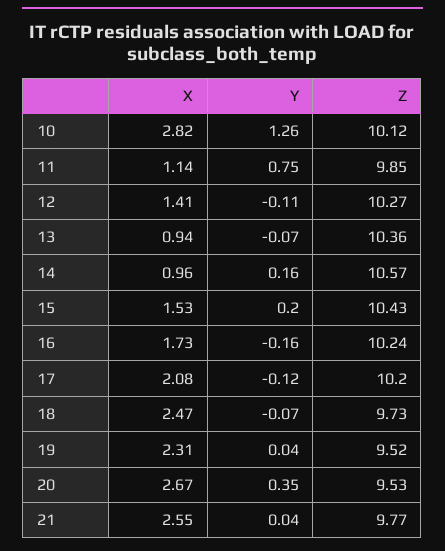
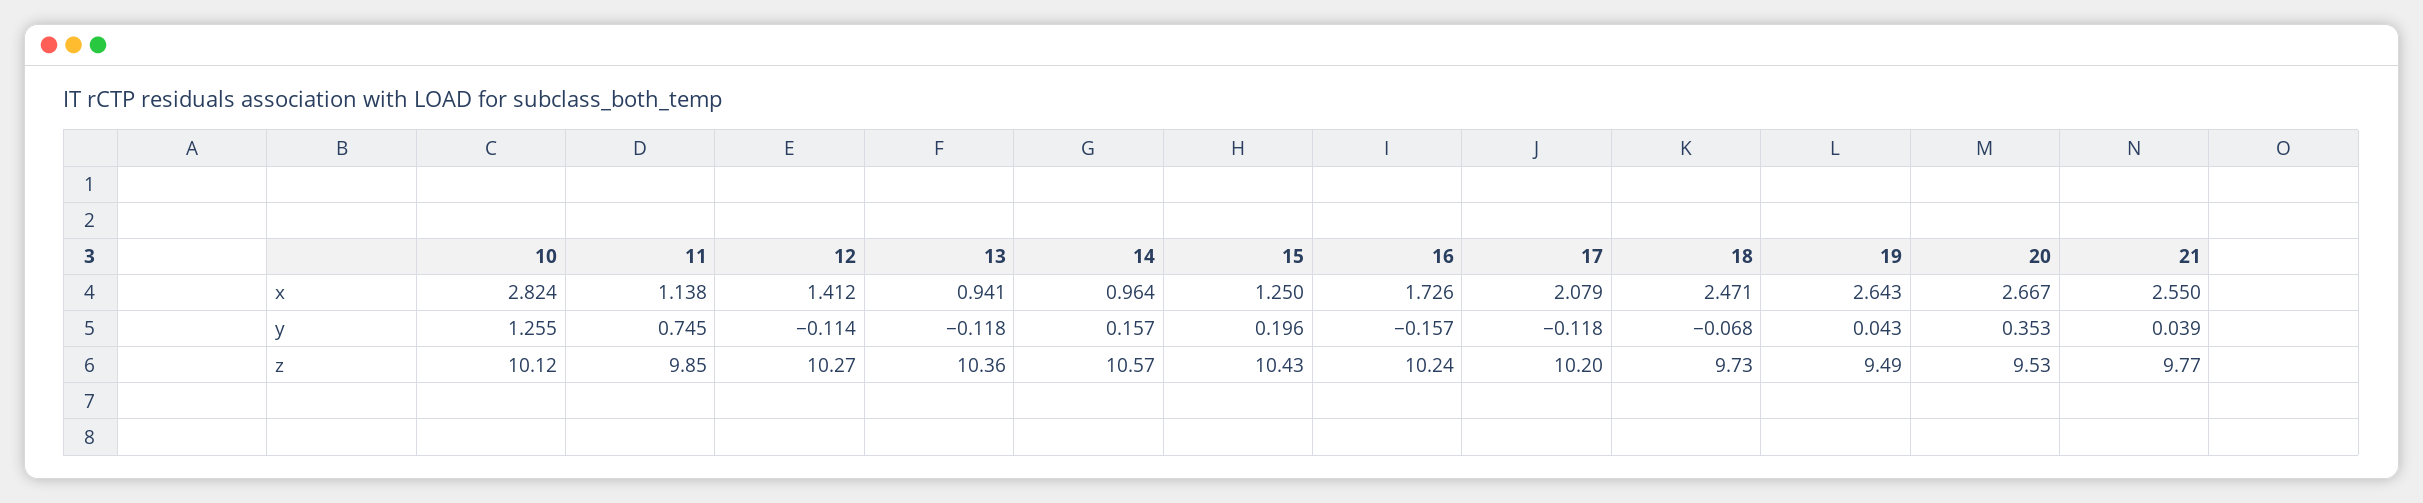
Y, 13: -0.07 -> -0.118
X, 15: 1.53 -> 1.25
X, 19: 2.31 -> 2.643
Z, 19: 9.52 -> 9.49

